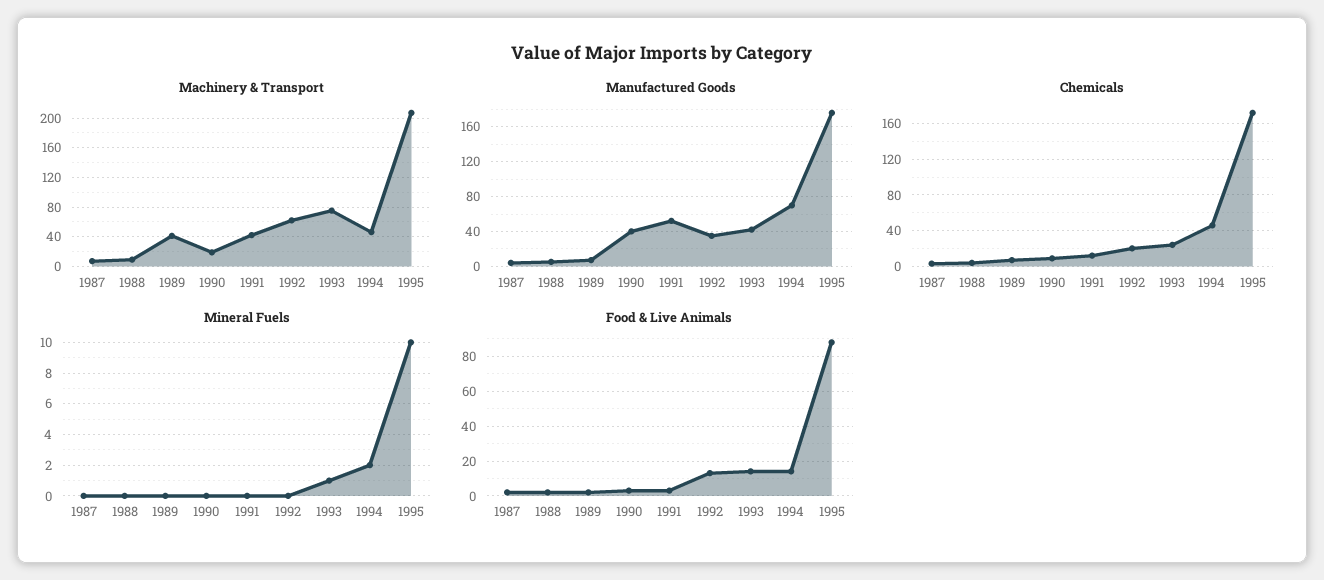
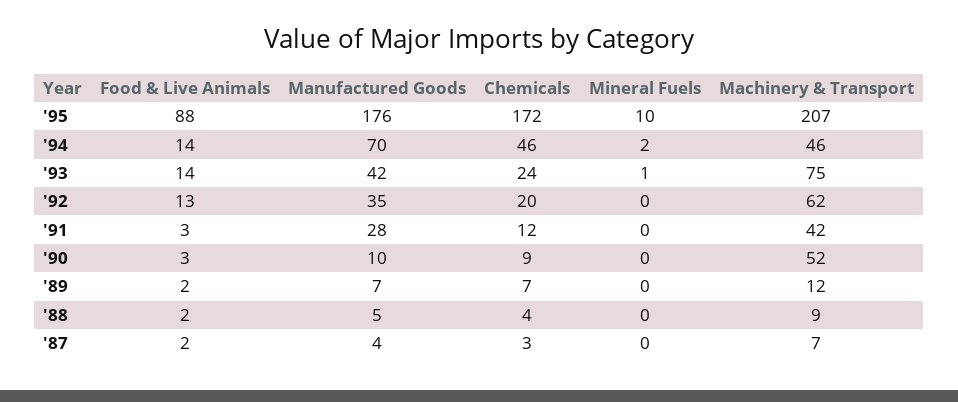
Machinery & Transport, 1989: 40 -> 12
Machinery & Transport, 1990: 20 -> 52
Manufactured Goods, 1990: 40 -> 10
Manufactured Goods, 1991: 50 -> 28

